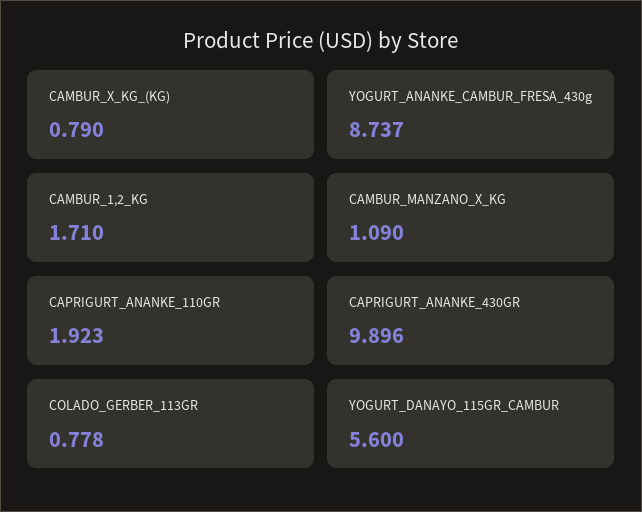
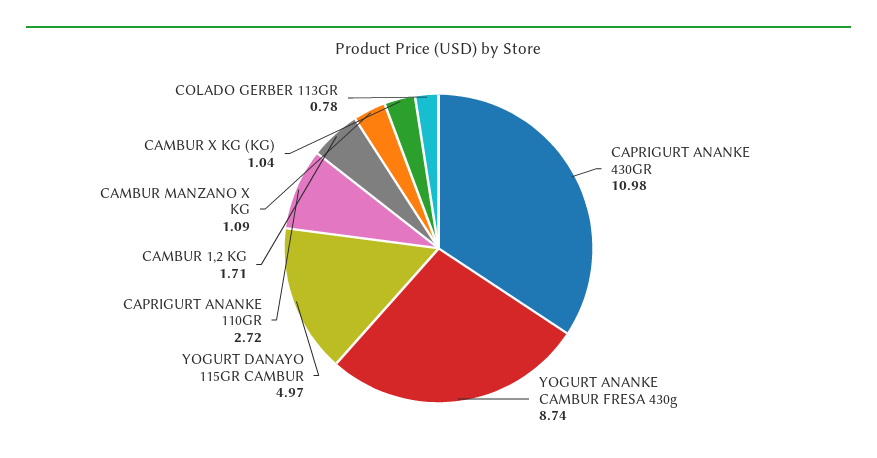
CAMBUR_X_KG_(KG): 0.79 -> 1.04
CAPRIGURT_ANANKE_110GR: 1.923 -> 2.72
CAPRIGURT_ANANKE_430GR: 9.896 -> 10.98
YOGURT_DANAYO_115GR_CAMBUR: 5.6 -> 4.97

